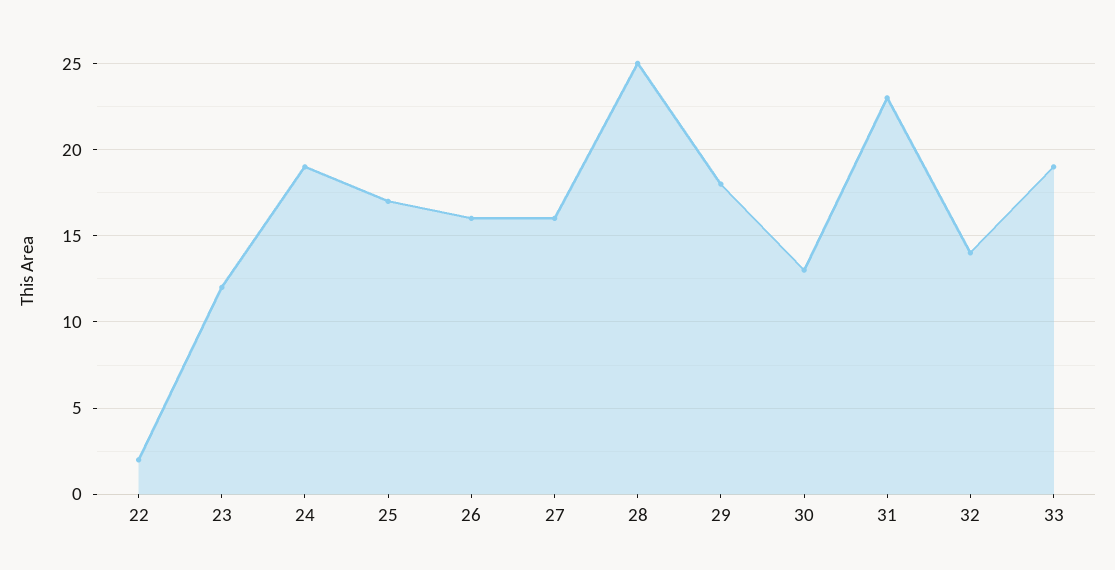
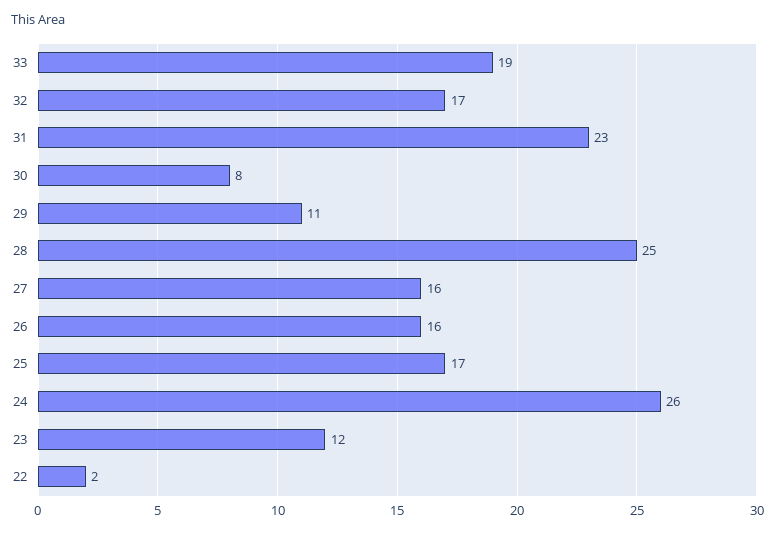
24: 19 -> 26
29: 18 -> 11
30: 13 -> 8
32: 14 -> 17

